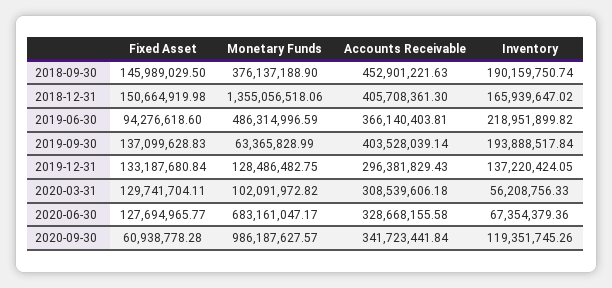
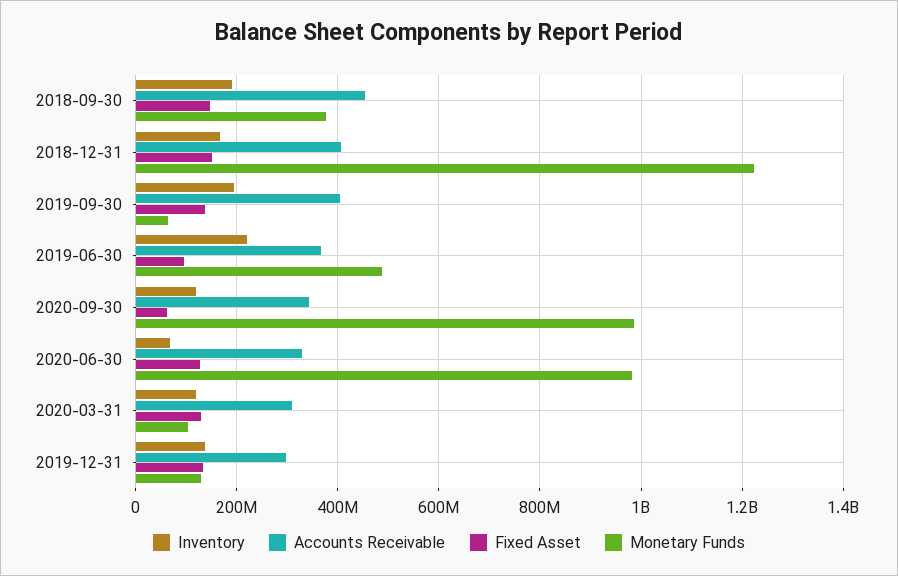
Monetary Funds, 2018-12-31: 1355056518.06 -> 1220000000
Inventory, 2020-03-31: 56208756.33 -> 120000000
Monetary Funds, 2020-06-30: 683161047.17 -> 980000000

